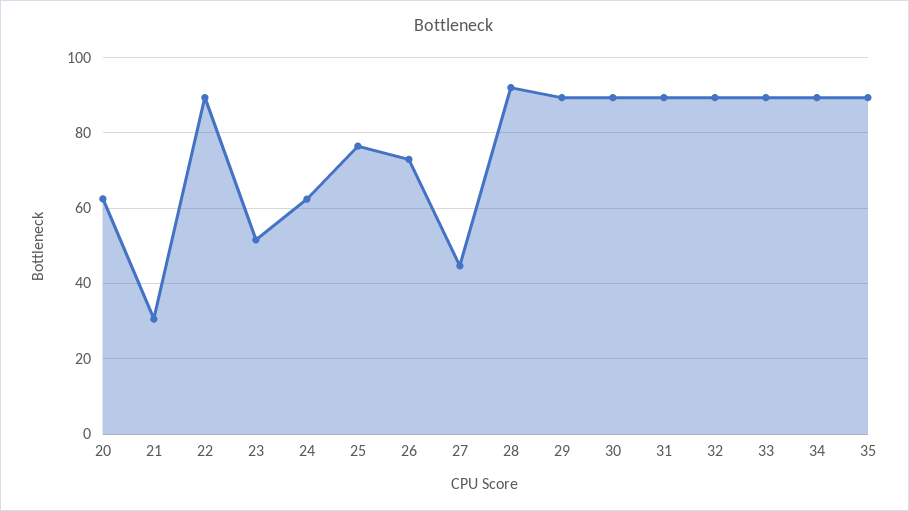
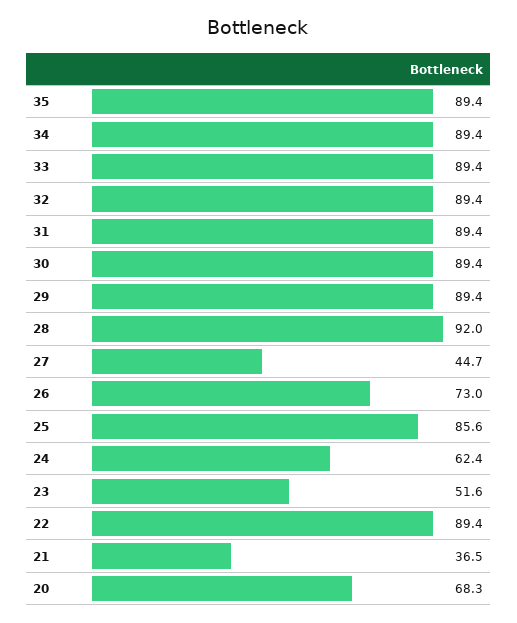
20: 62 -> 68.3
21: 30 -> 36.5
25: 76 -> 85.6

